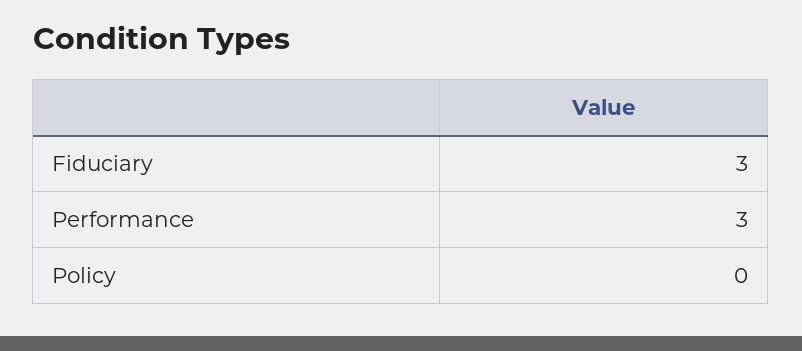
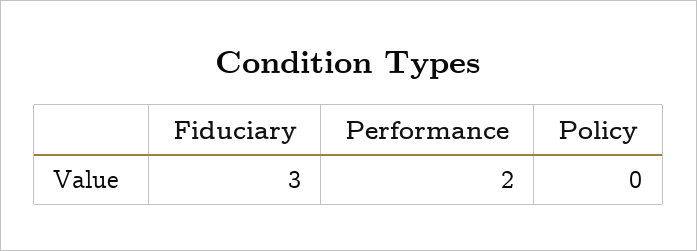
Performance: 3 -> 2

